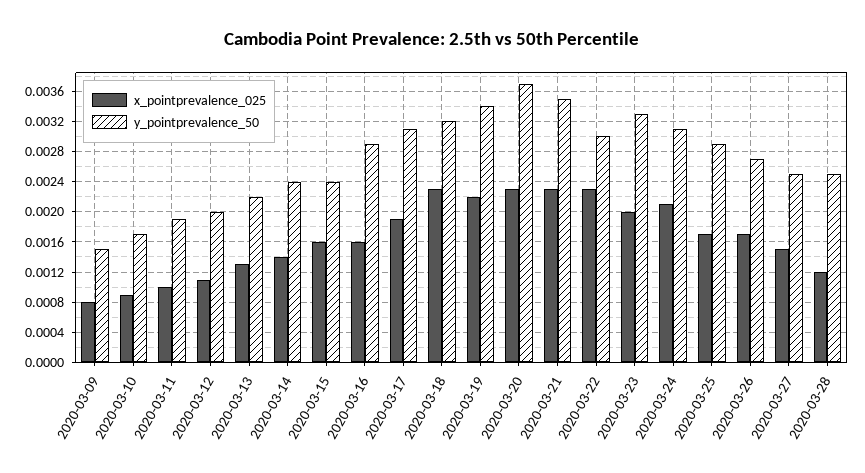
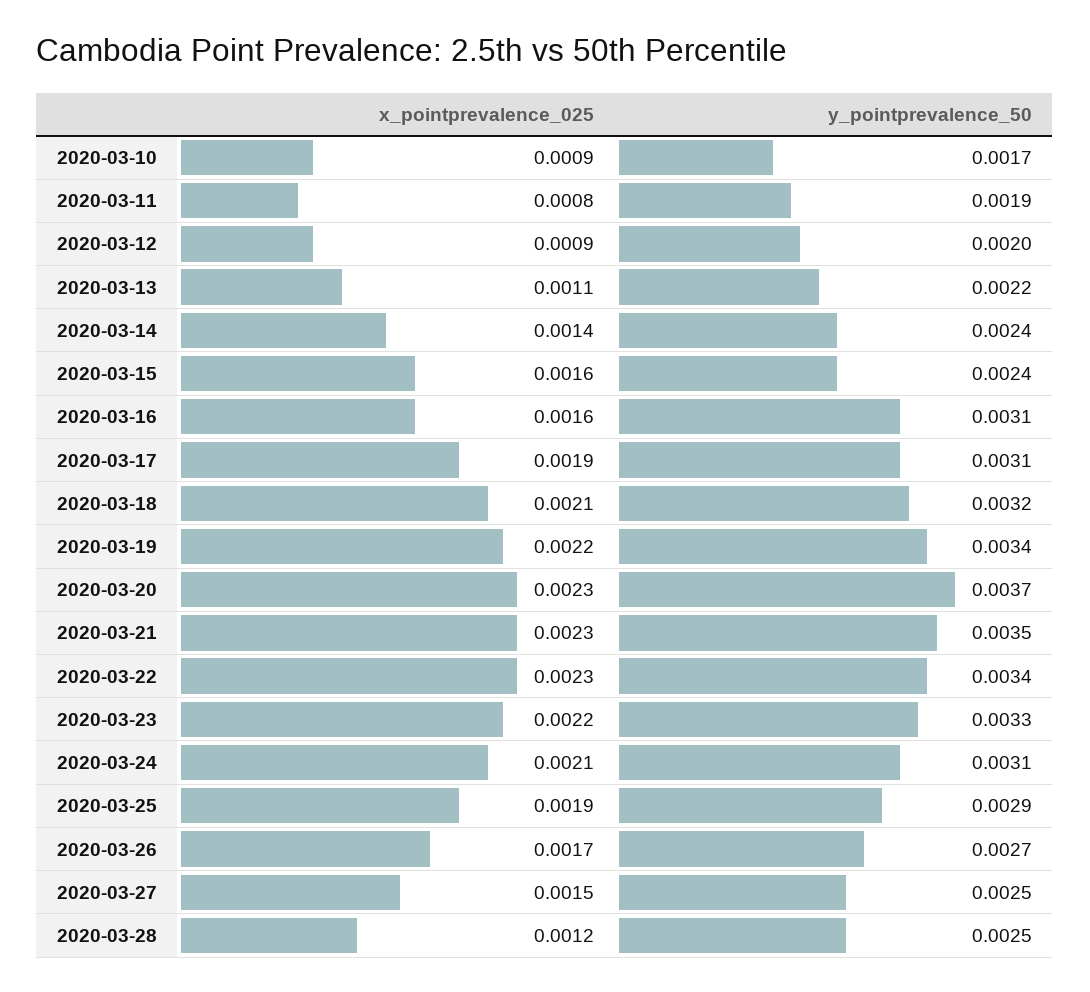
x_pointprevalence_025, 2020-03-09: 0.0008 -> none
y_pointprevalence_50, 2020-03-09: 0.0015 -> none
x_pointprevalence_025, 2020-03-11: 0.001 -> 0.0008
x_pointprevalence_025, 2020-03-12: 0.0011 -> 0.0009
x_pointprevalence_025, 2020-03-13: 0.0013 -> 0.0011
y_pointprevalence_50, 2020-03-16: 0.0029 -> 0.0031
x_pointprevalence_025, 2020-03-18: 0.0023 -> 0.0021
y_pointprevalence_50, 2020-03-22: 0.003 -> 0.0034
x_pointprevalence_025, 2020-03-23: 0.002 -> 0.0022
x_pointprevalence_025, 2020-03-25: 0.0017 -> 0.0019

